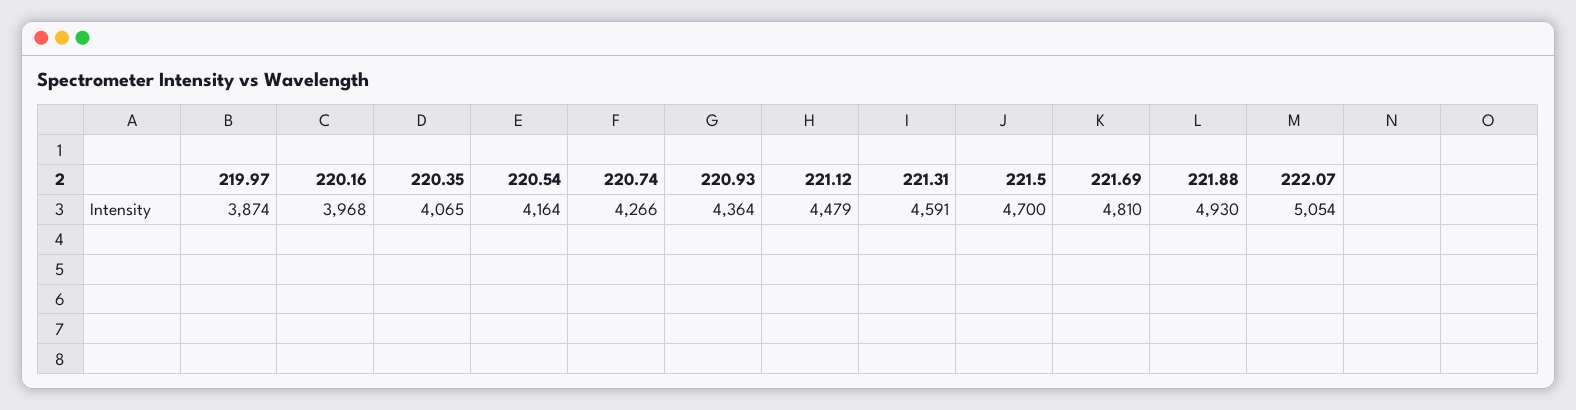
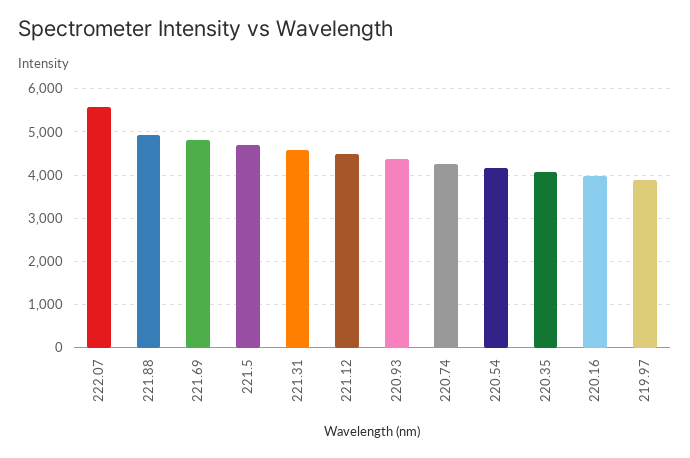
222.07: 5054 -> 5600

